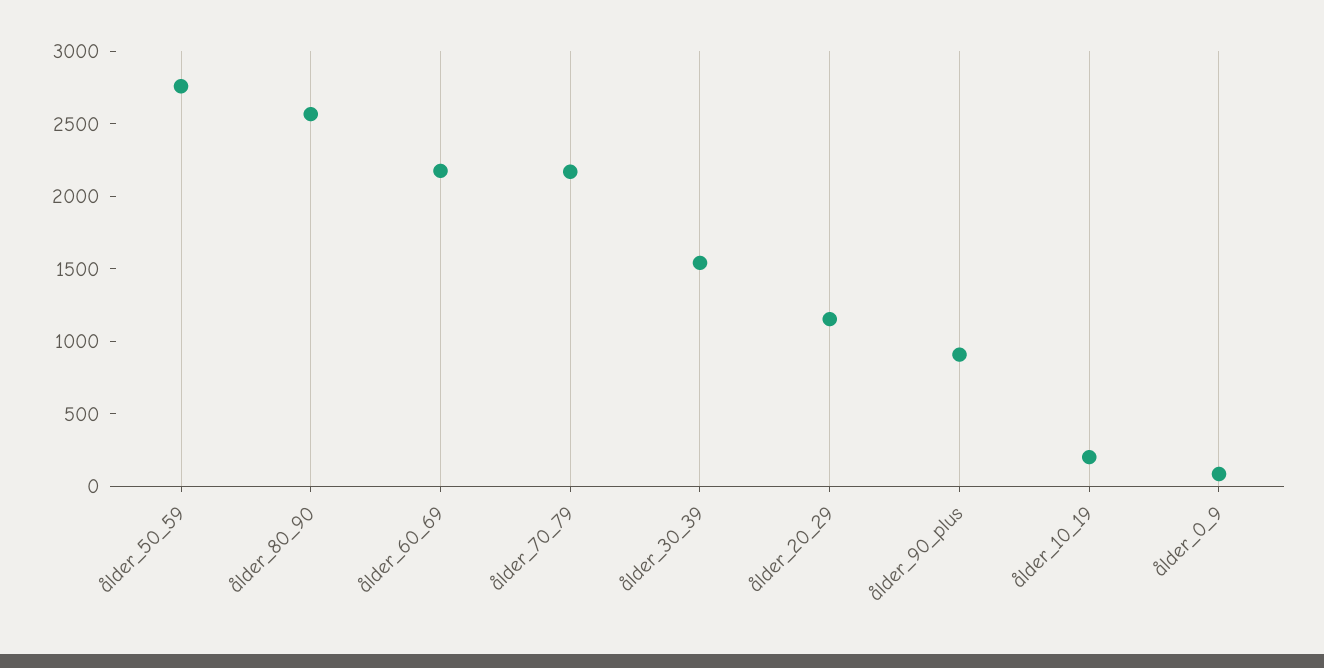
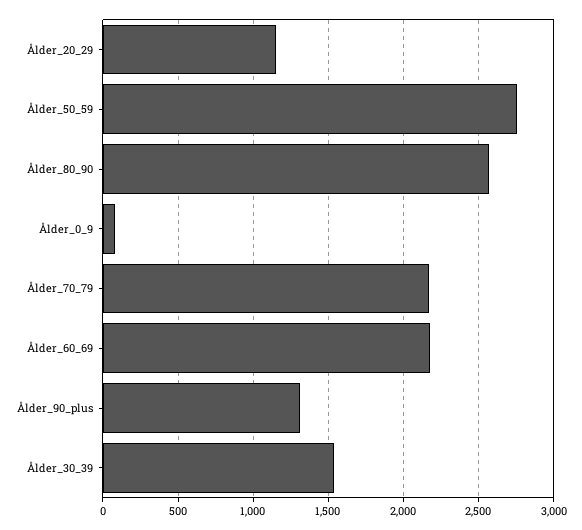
ålder_90_plus: 900 -> 1300
ålder_10_19: 200 -> none

